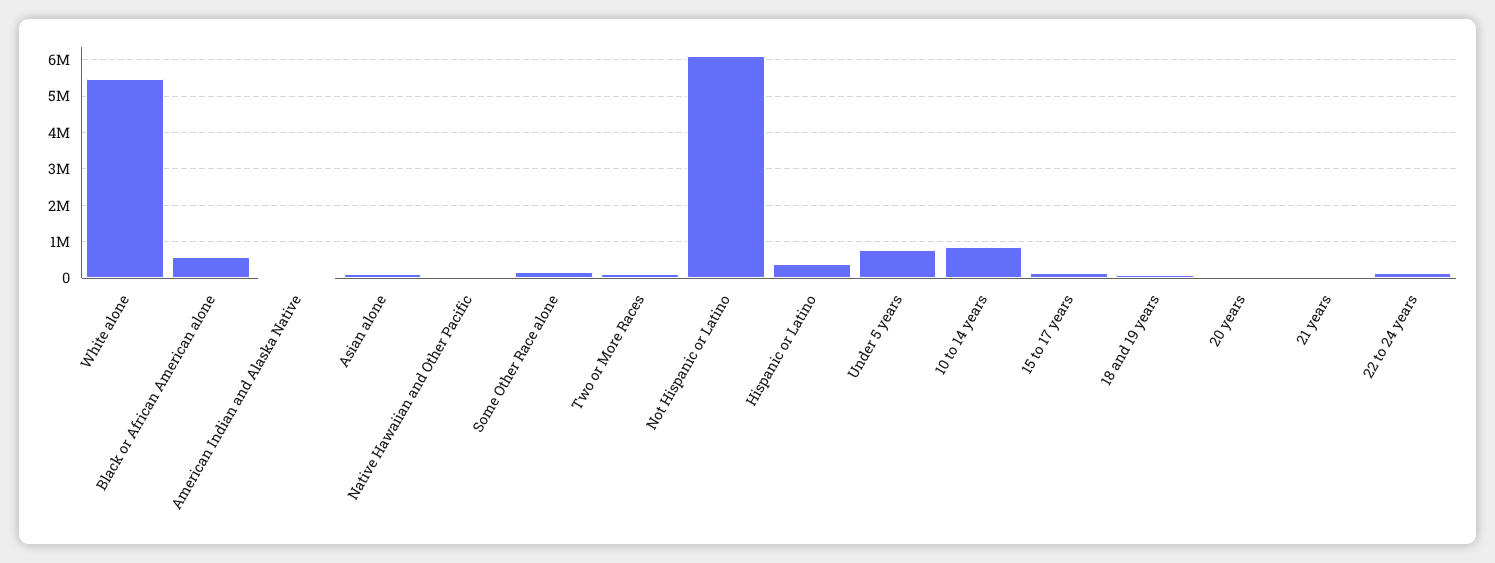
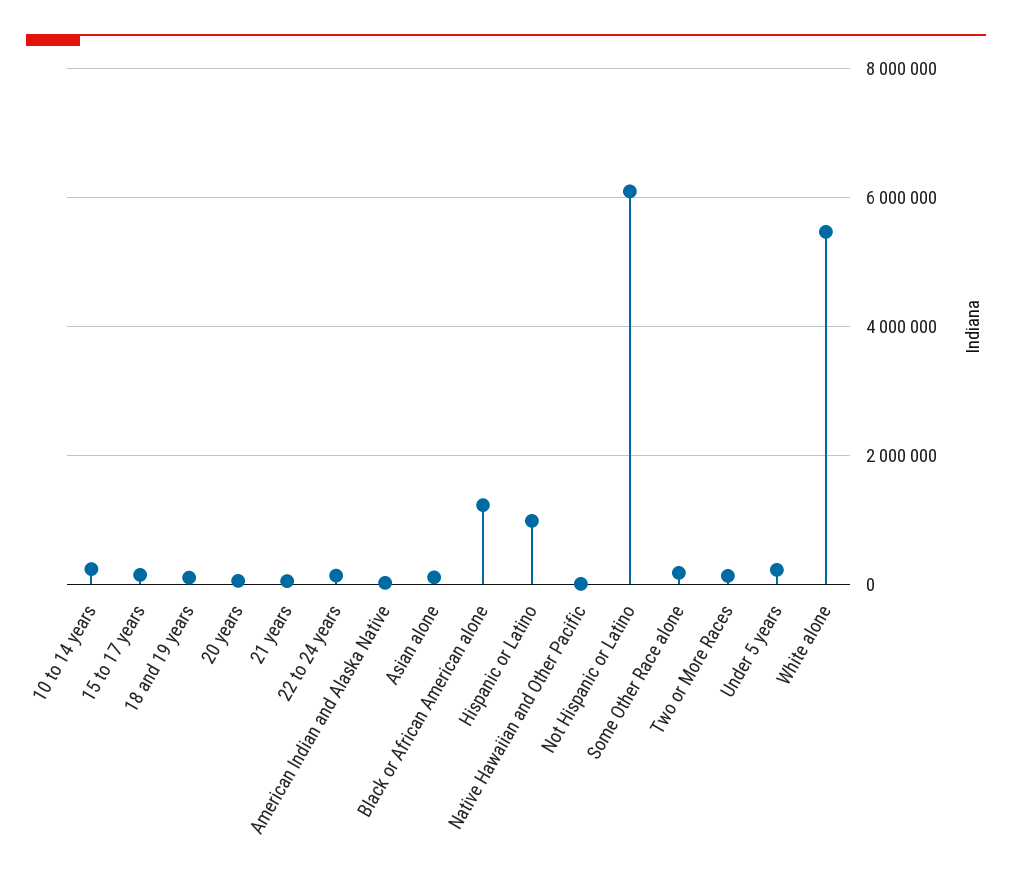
Black or African American alone: 600000 -> 1200000
Hispanic or Latino: 400000 -> 1000000
Under 5 years: 800000 -> 200000
10 to 14 years: 800000 -> 200000

